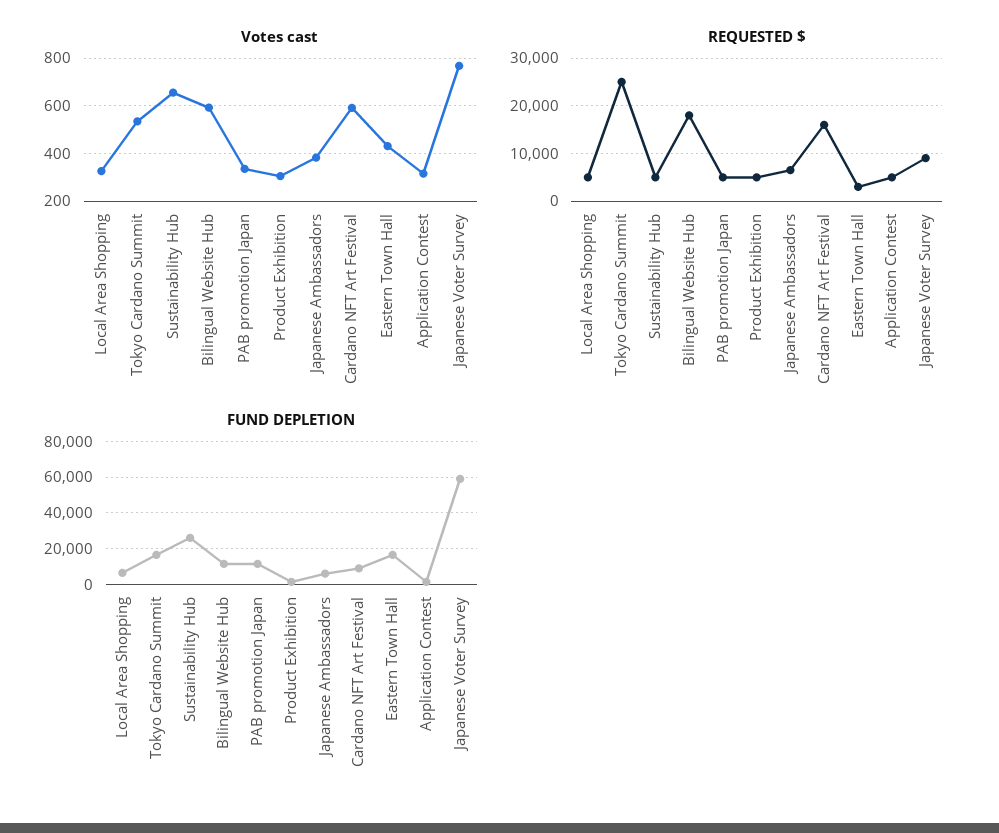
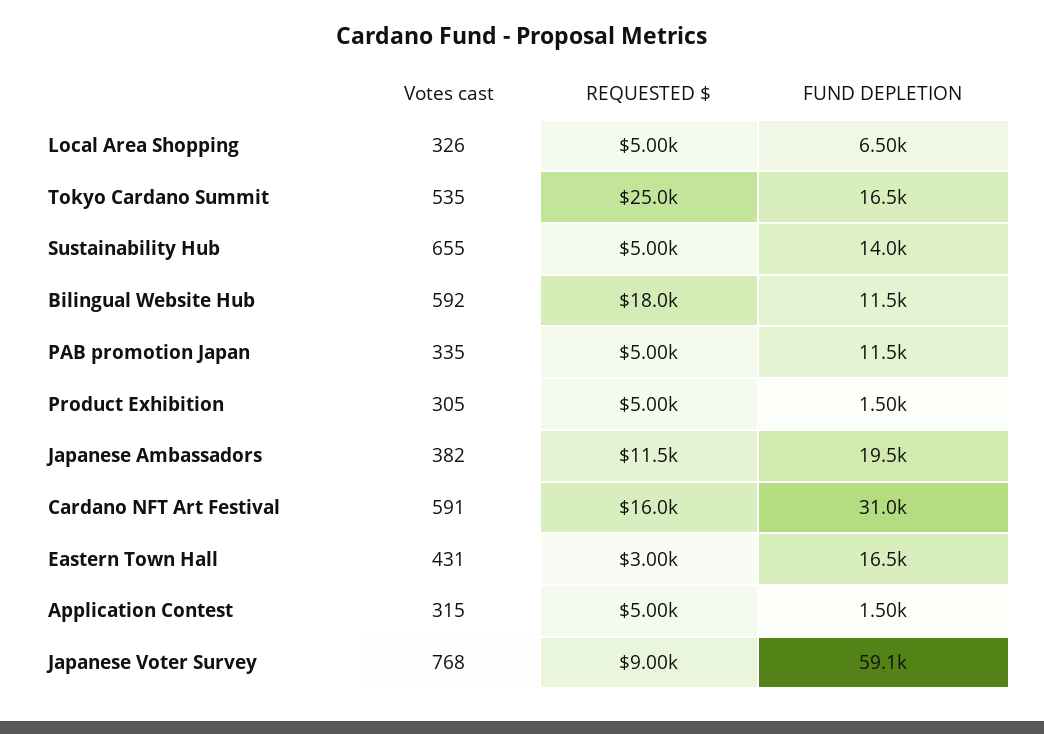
REQUESTED $, Japanese Ambassadors: 6000 -> 11500
FUND DEPLETION, Sustainability Hub: 25000 -> 14000
FUND DEPLETION, Japanese Ambassadors: 5000 -> 19500
FUND DEPLETION, Cardano NFT Art Festival: 10000 -> 31000

